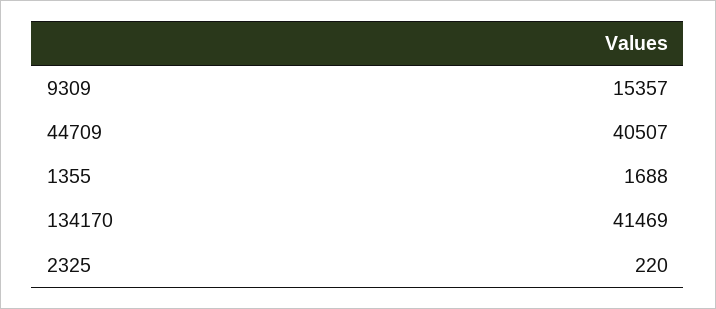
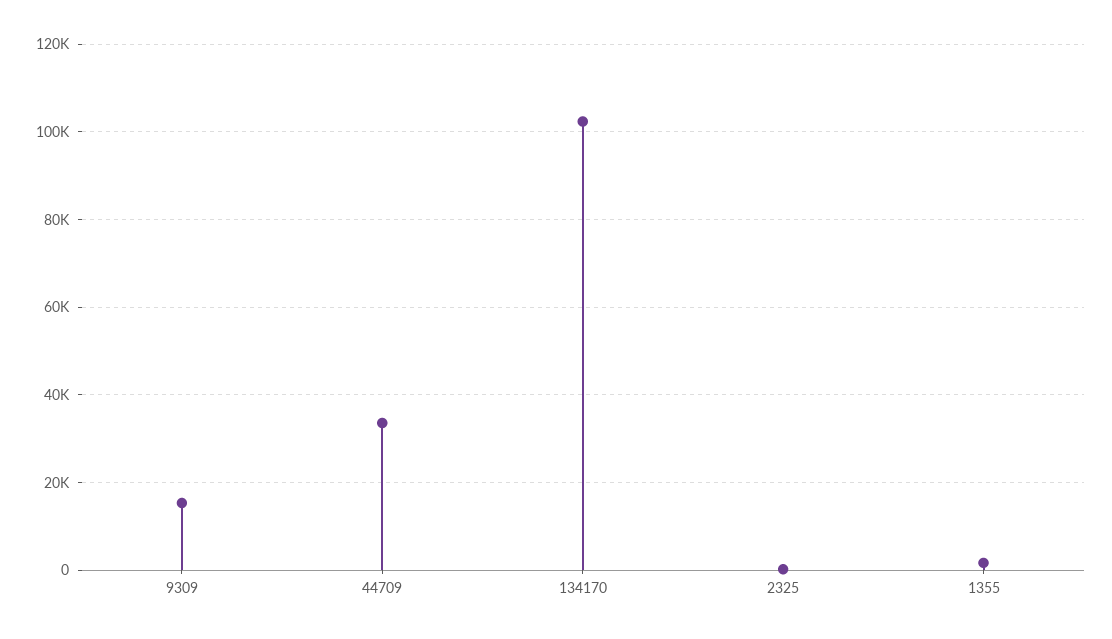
44709: 40507 -> 34000
134170: 41469 -> 102000

